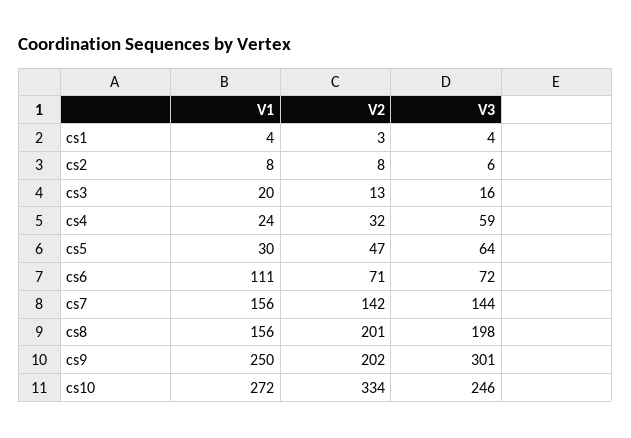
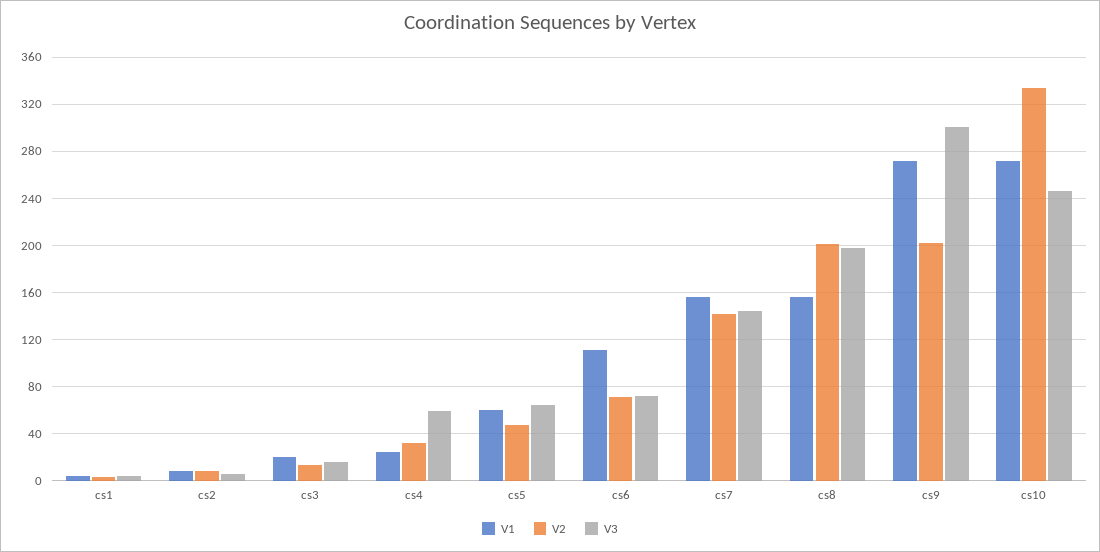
V1, cs5: 30 -> 60
V1, cs9: 250 -> 270

